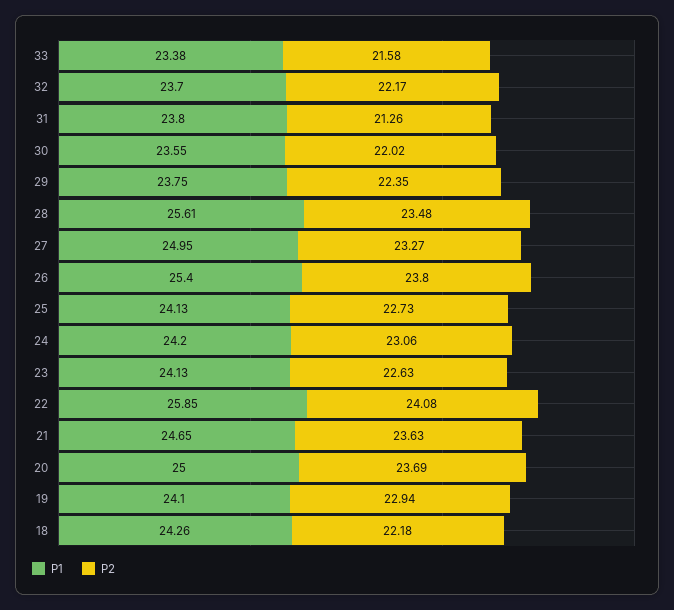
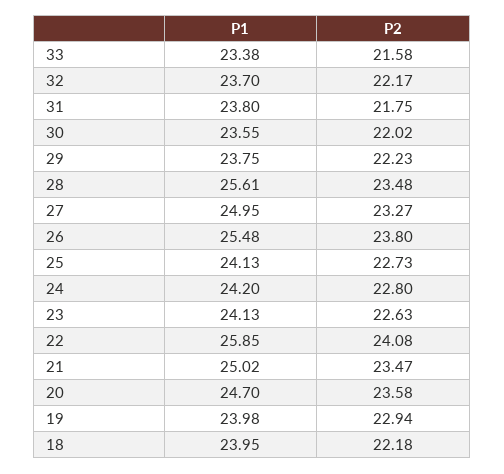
P2, 31: 21.26 -> 21.75
P2, 29: 22.35 -> 22.23
P1, 26: 25.4 -> 25.48
P2, 24: 23.06 -> 22.8
P1, 21: 24.65 -> 25.02
P2, 21: 23.63 -> 23.47
P1, 20: 25 -> 24.7
P2, 20: 23.69 -> 23.58
P1, 19: 24.1 -> 23.98
P1, 18: 24.26 -> 23.95

